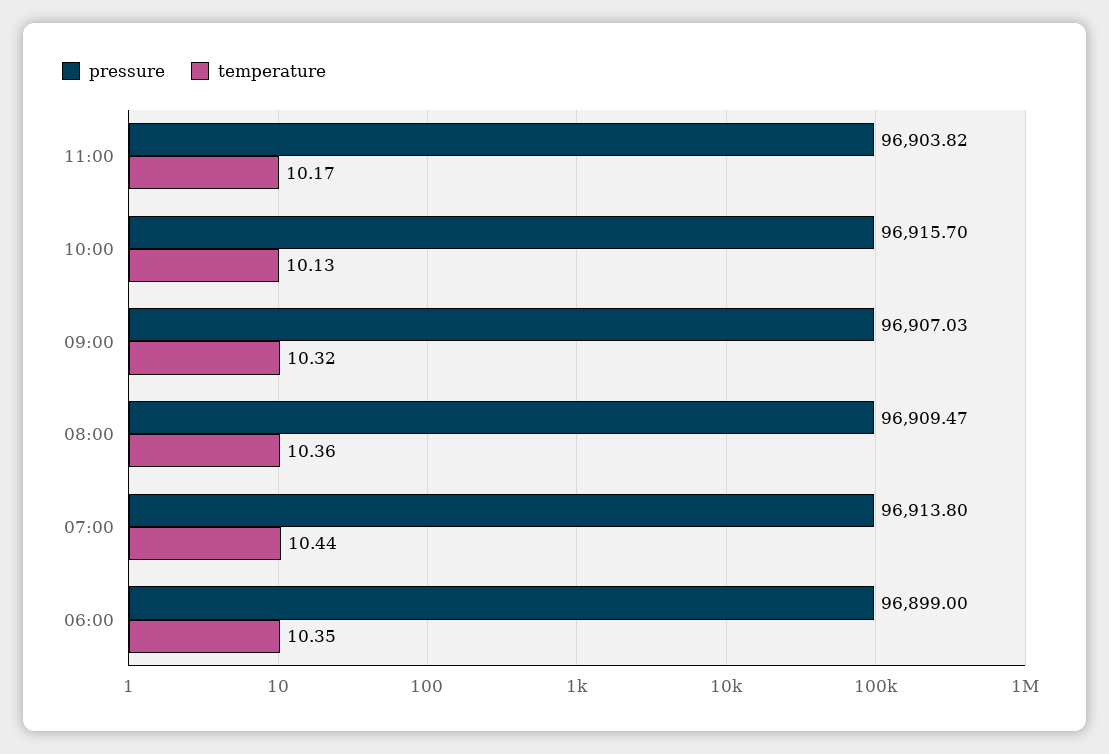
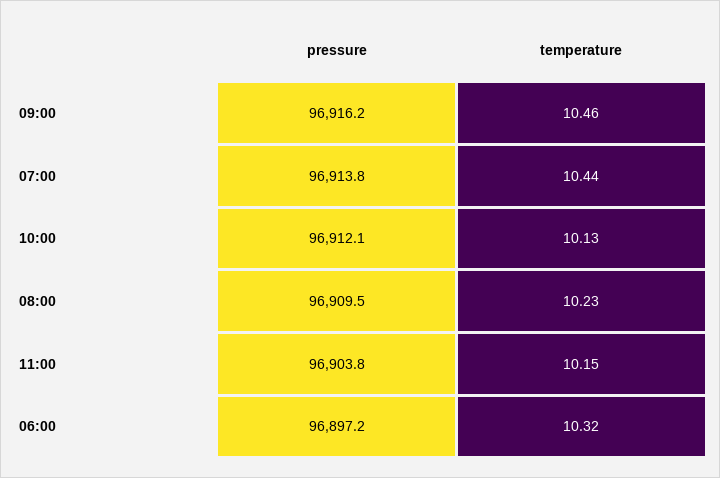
temperature, 11:00: 10.17 -> 10.15
pressure, 10:00: 96915.7 -> 96912.1
pressure, 09:00: 96907.03 -> 96916.2
temperature, 09:00: 10.32 -> 10.46
temperature, 08:00: 10.36 -> 10.23
pressure, 06:00: 96899 -> 96897.2
temperature, 06:00: 10.35 -> 10.32

